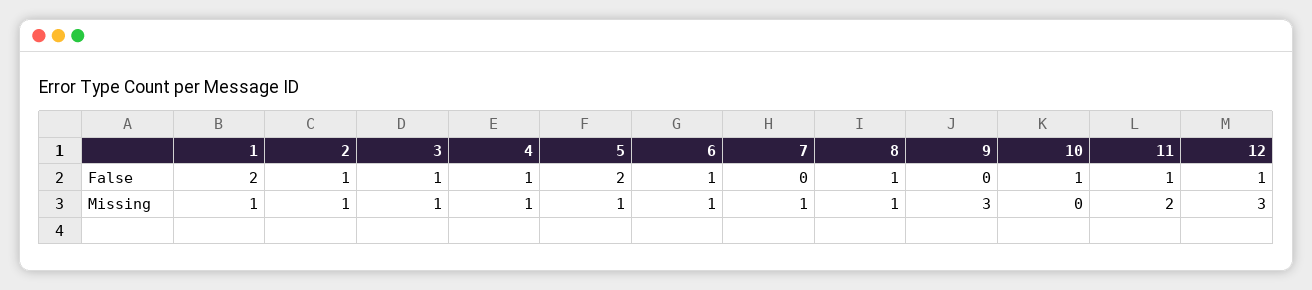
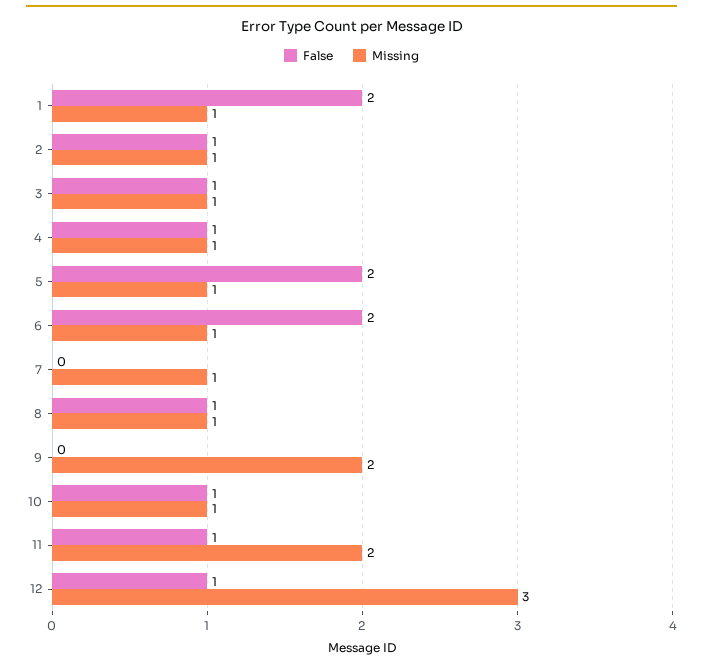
False, 6: 1 -> 2
Missing, 9: 3 -> 2
Missing, 10: 0 -> 1

